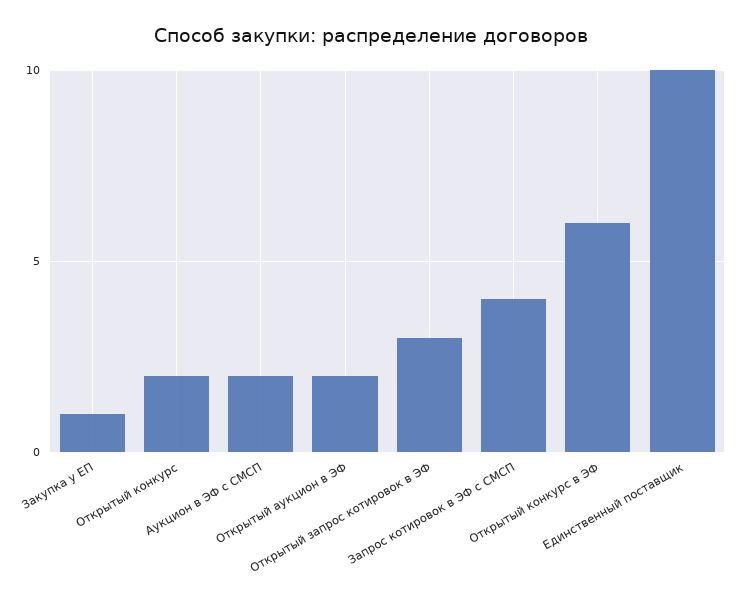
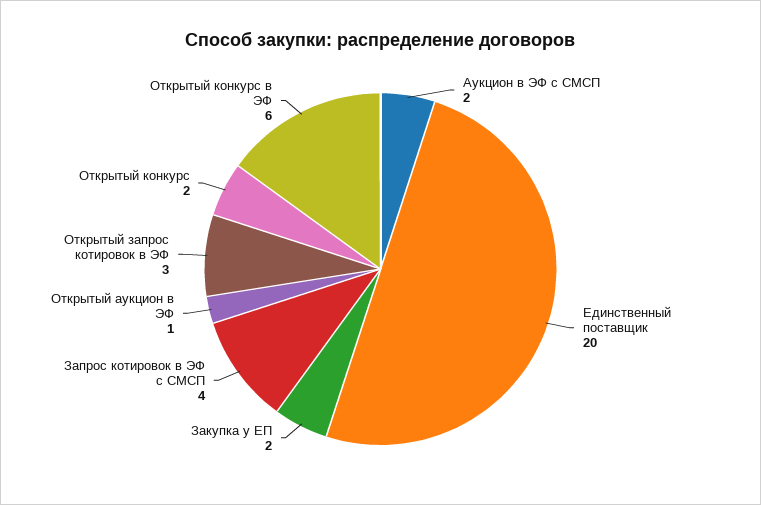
Закупка у ЕП: 1 -> 2
Открытый аукцион в ЭФ: 2 -> 1
Единственный поставщик: 10 -> 20

